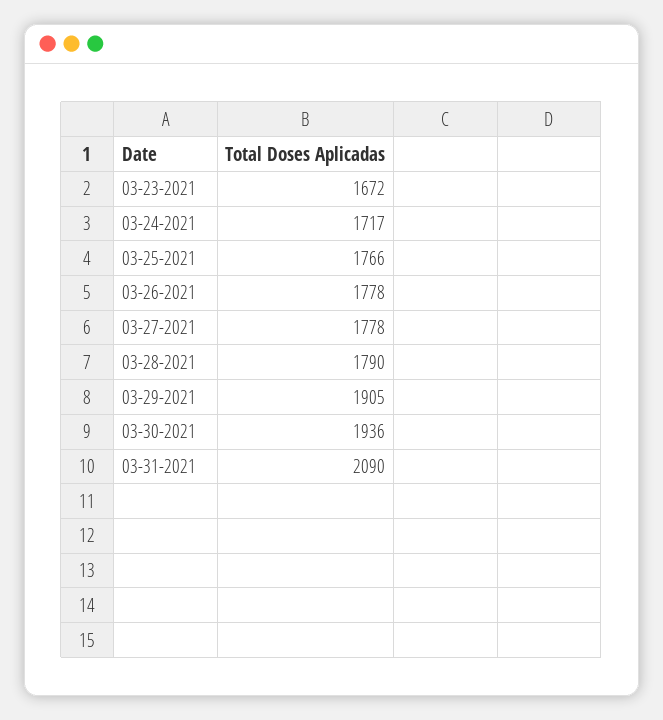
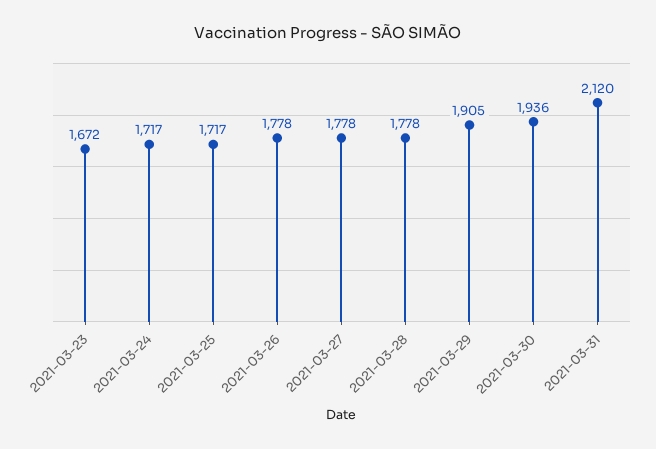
03-25-2021: 1766 -> 1717
03-28-2021: 1790 -> 1778
03-31-2021: 2090 -> 2120

